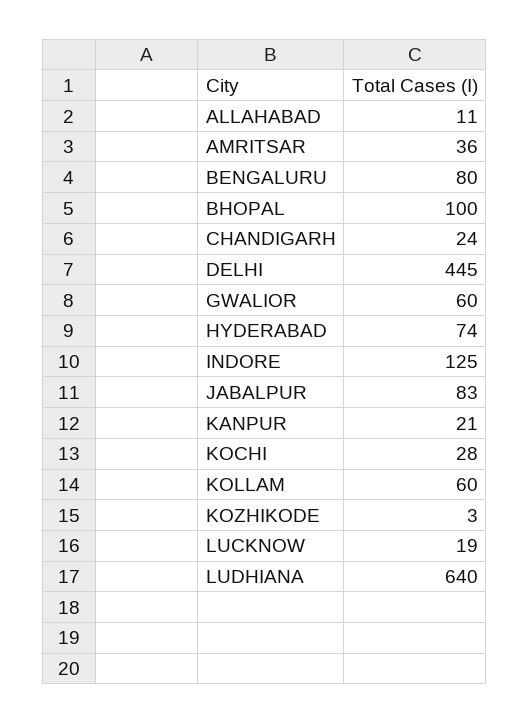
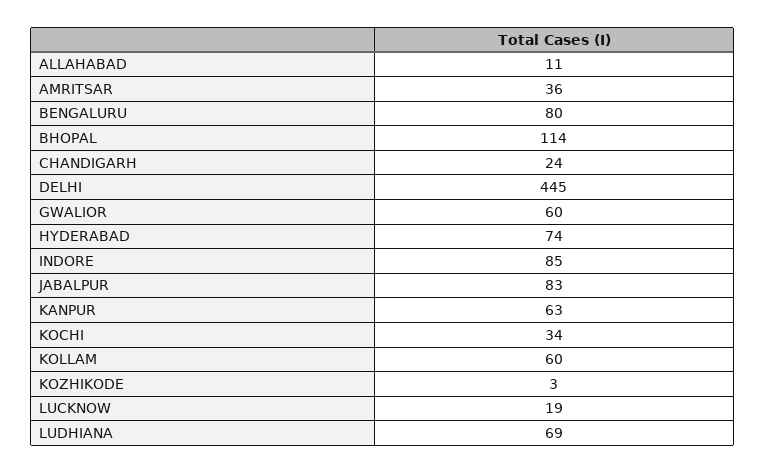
BHOPAL: 100 -> 114
INDORE: 125 -> 85
KANPUR: 21 -> 63
KOCHI: 28 -> 34
LUDHIANA: 640 -> 69

